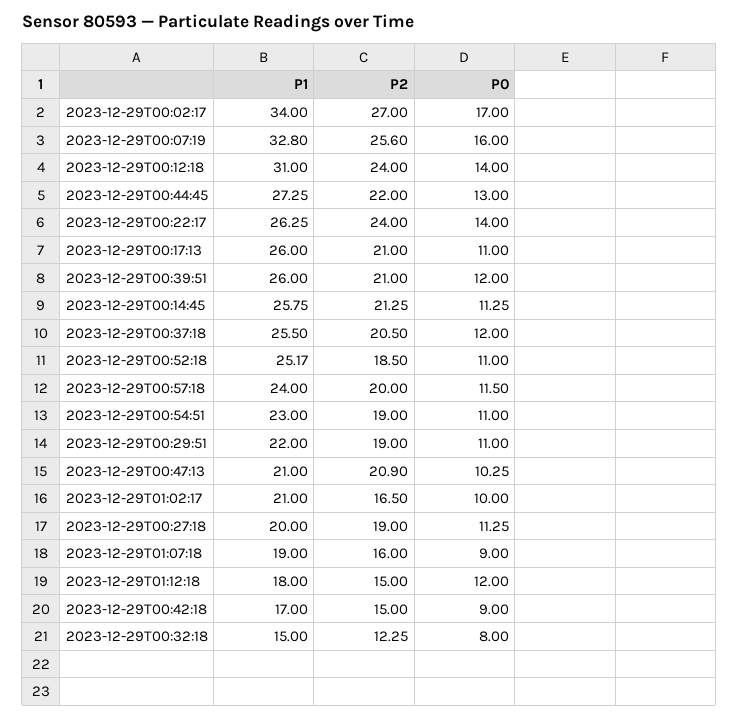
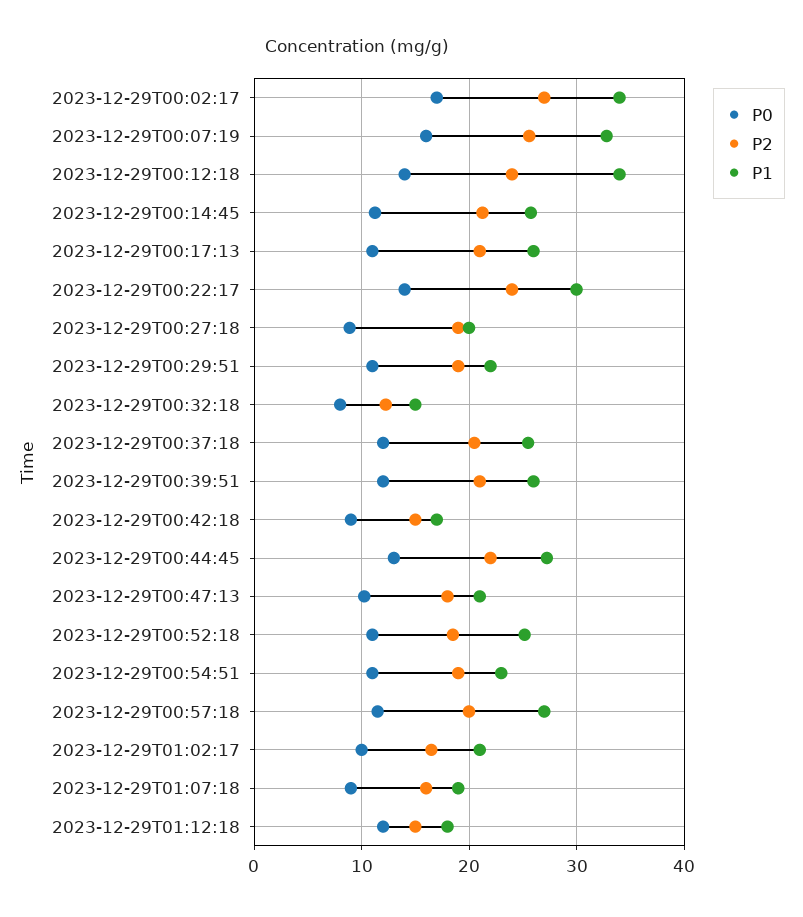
P1, 2023-12-29T00:12:18: 31 -> 34
P1, 2023-12-29T00:22:17: 26.25 -> 30
P1, 2023-12-29T00:57:18: 24 -> 27
P2, 2023-12-29T00:47:13: 20.9 -> 18
P0, 2023-12-29T00:27:18: 11.25 -> 9

